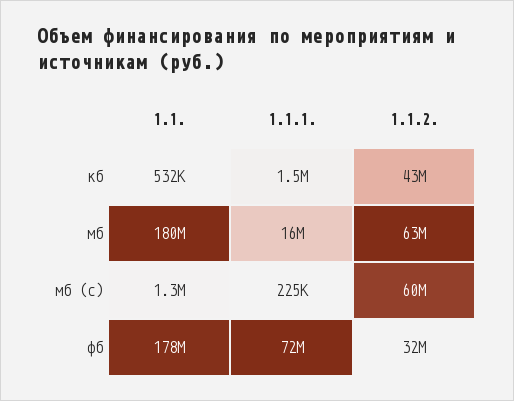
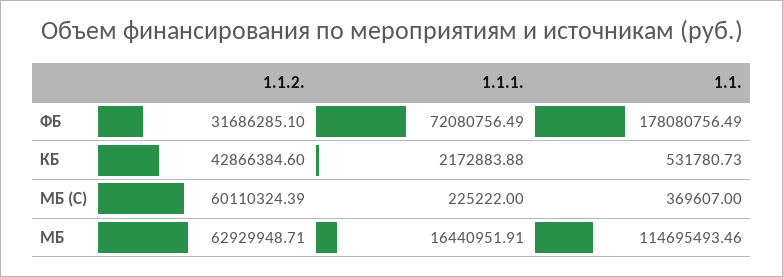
1.1.1., кб: 1500000 -> 2172883.88
1.1., мб: 180000000 -> 114695493.46
1.1., мб (с): 1300000 -> 369607

